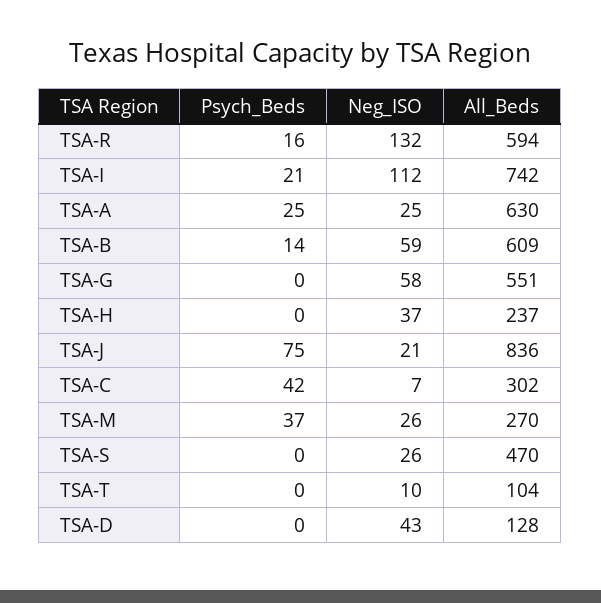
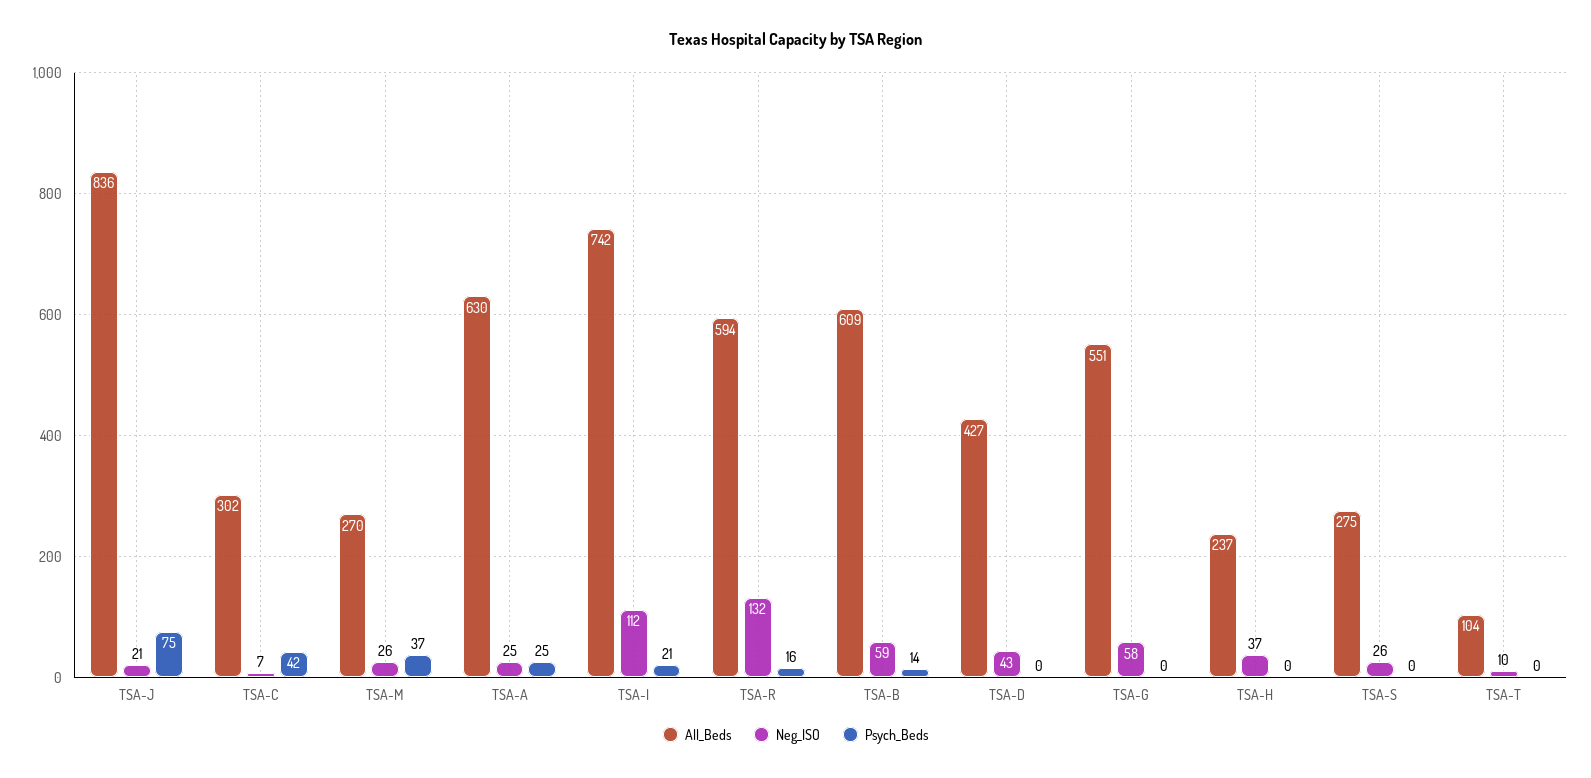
All_Beds, TSA-S: 470 -> 275
All_Beds, TSA-D: 128 -> 427

